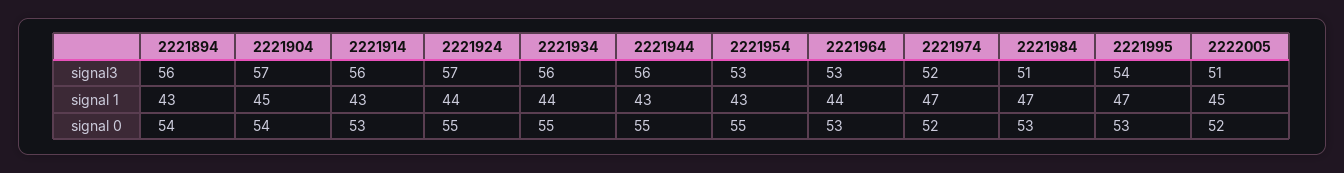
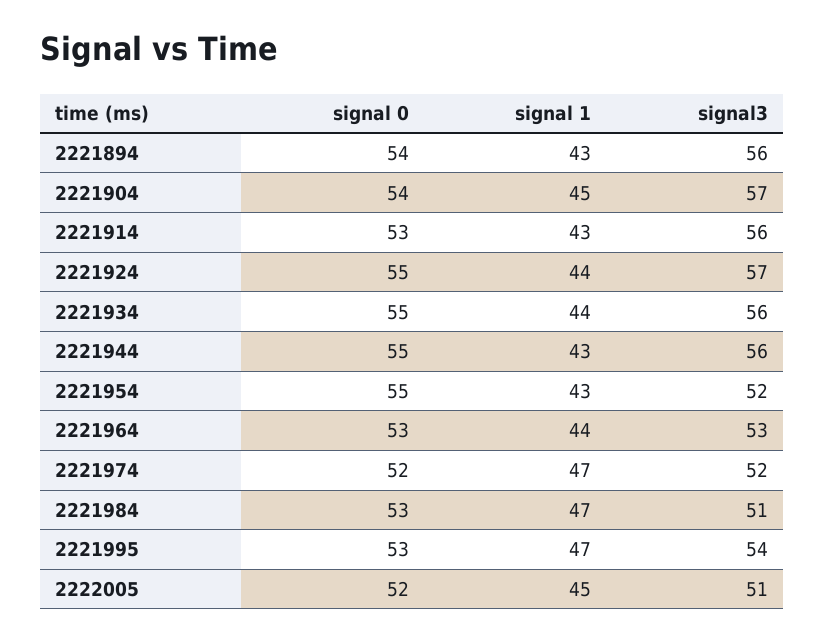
2221954, signal3: 53 -> 52

